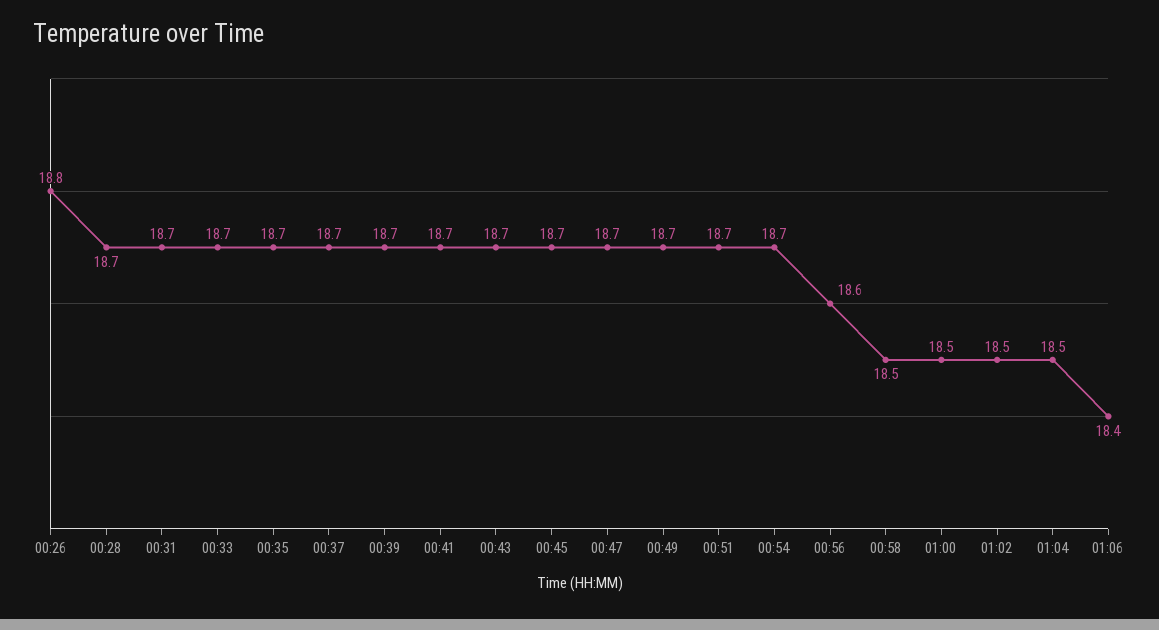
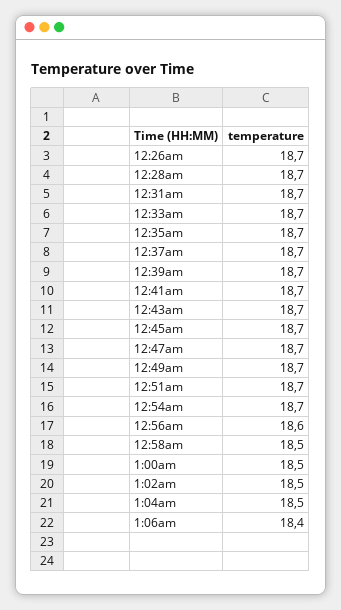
00:26: 18.8 -> 18.7

